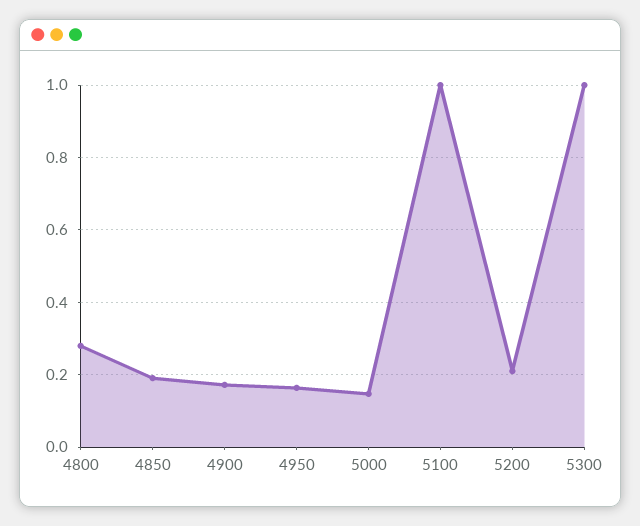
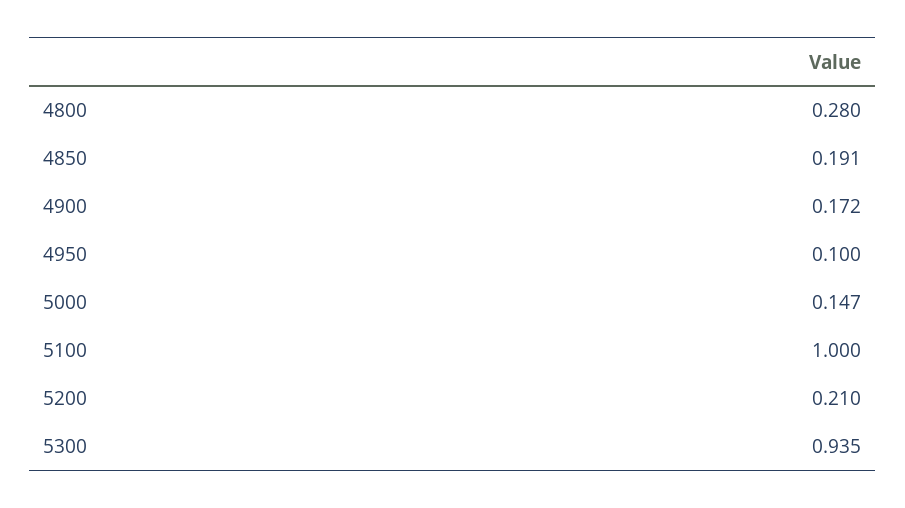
4950: 0.16 -> 0.1
5300: 1 -> 0.935

